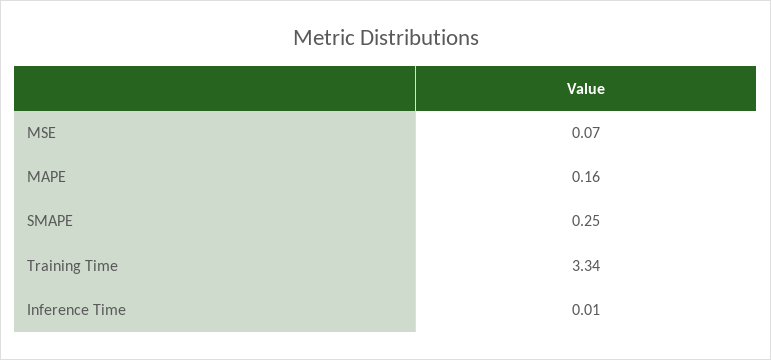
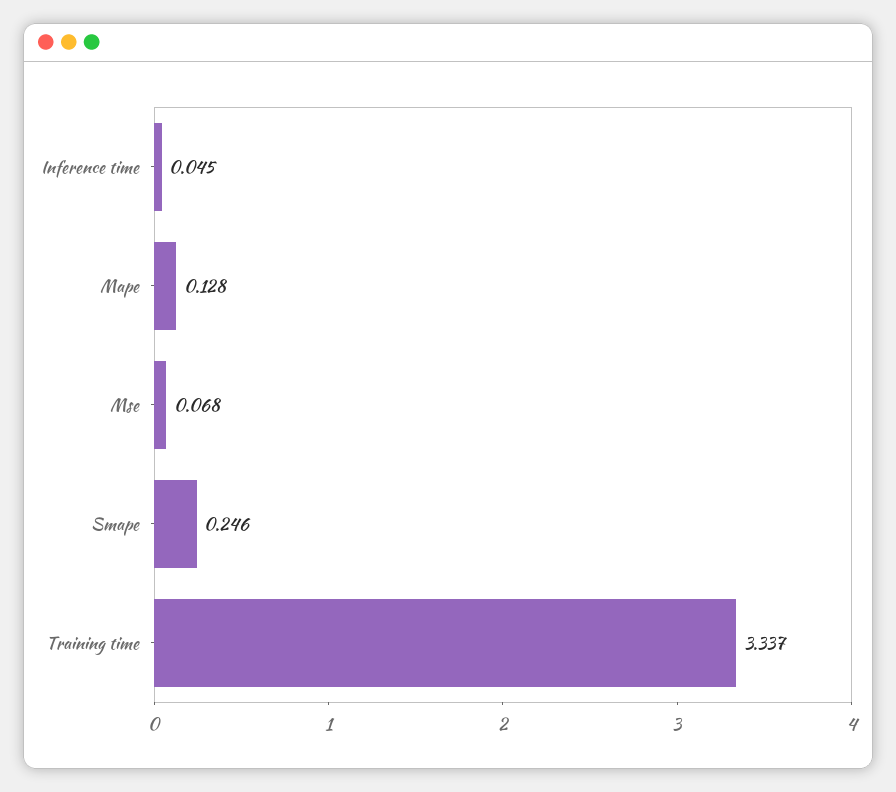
MAPE: 0.16 -> 0.128
Inference Time: 0.01 -> 0.045

